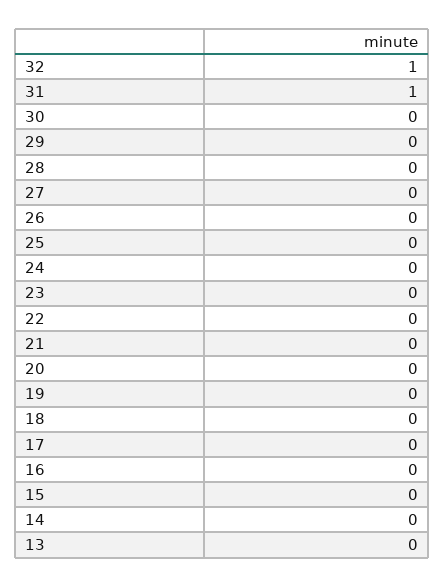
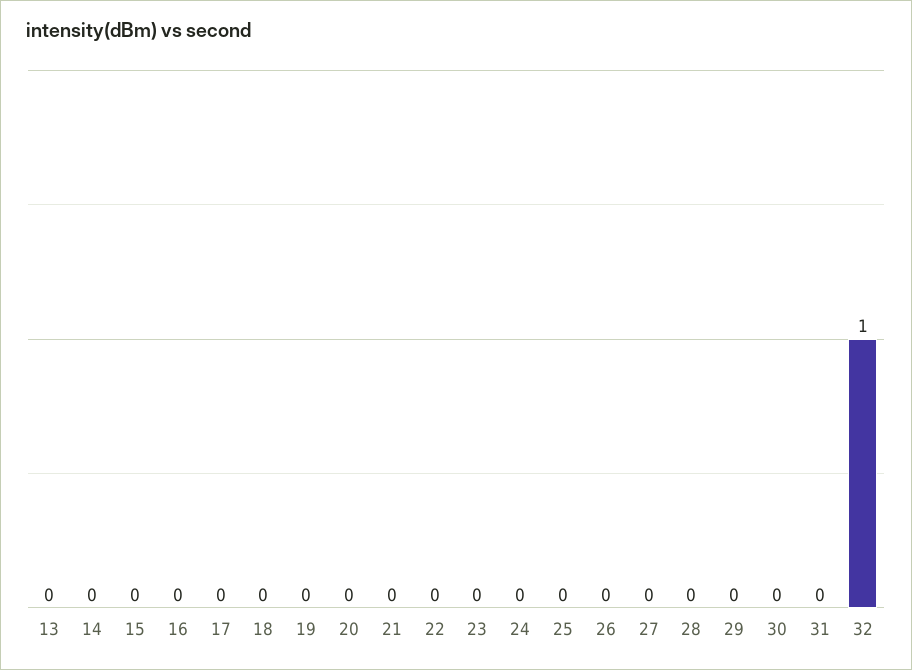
31: 1 -> 0

